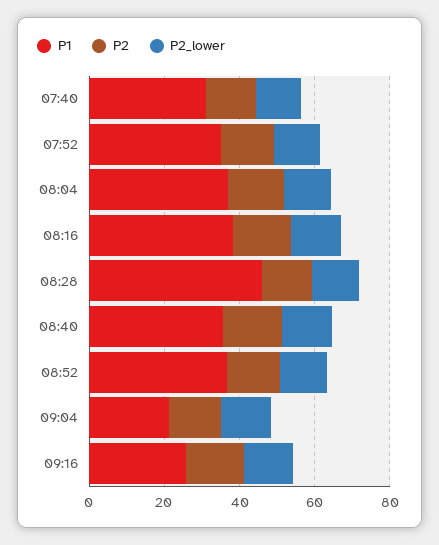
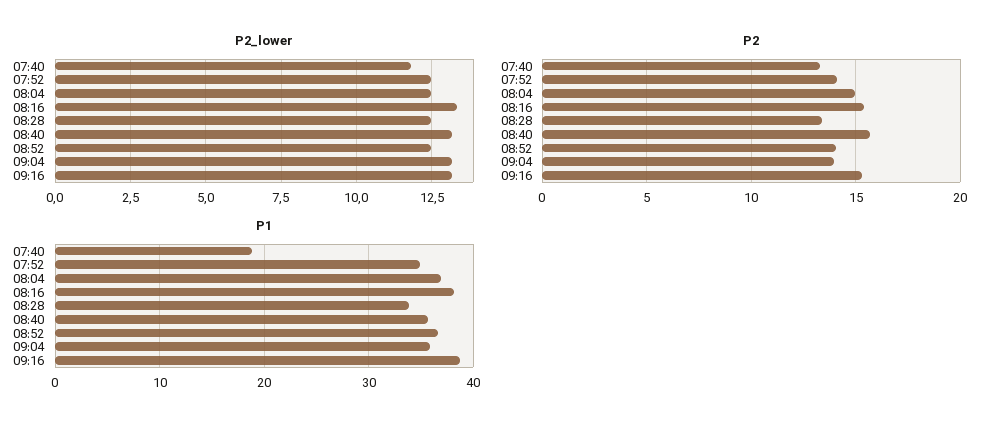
P1, 07:40: 30 -> 19
P1, 08:28: 45 -> 34
P1, 09:04: 20 -> 36
P1, 09:16: 25 -> 39

